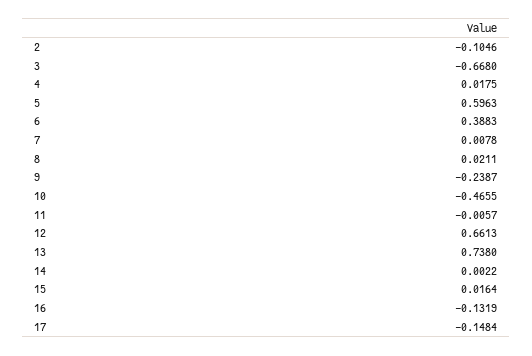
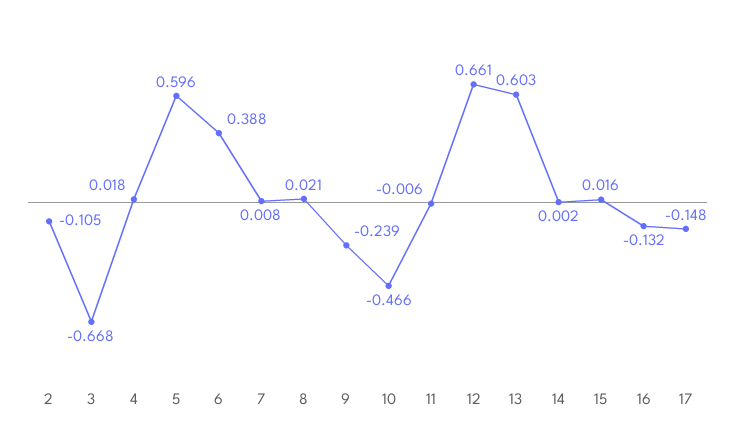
13: 0.738 -> 0.603

